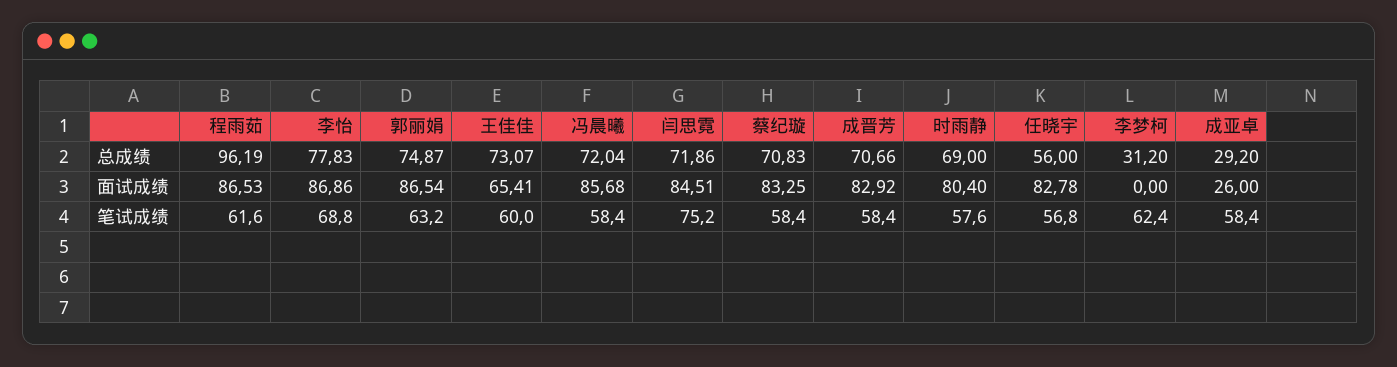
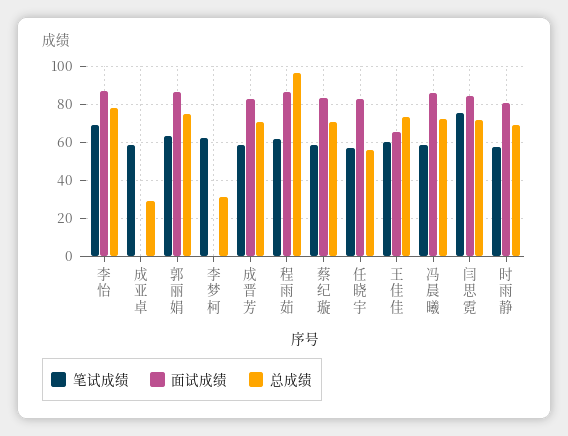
面试成绩, 成亚卓: 26 -> 0

